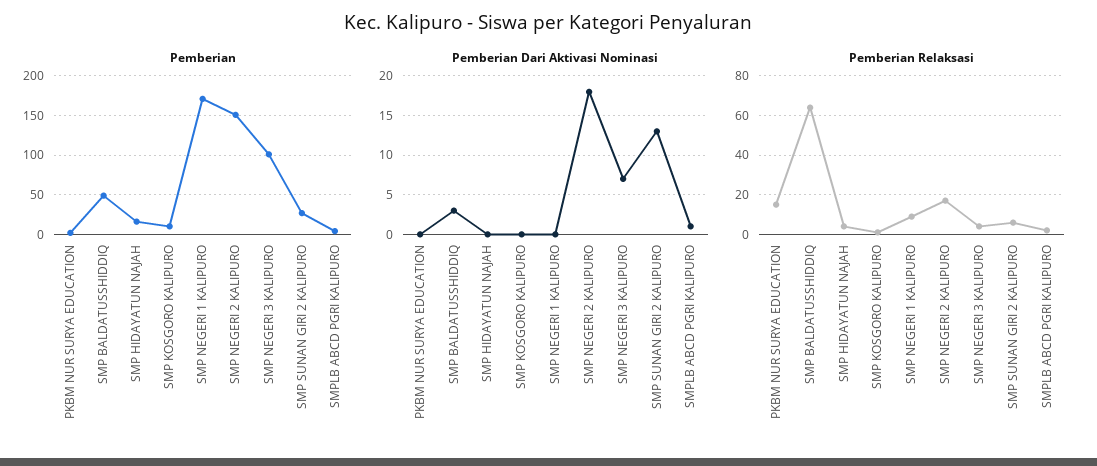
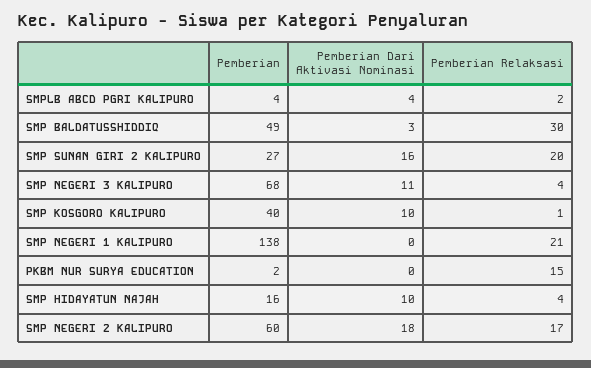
Pemberian, SMP KOSGORO KALIPURO: 10 -> 40
Pemberian, SMP NEGERI 1 KALIPURO: 170 -> 138
Pemberian, SMP NEGERI 2 KALIPURO: 150 -> 60
Pemberian, SMP NEGERI 3 KALIPURO: 100 -> 68
Pemberian Dari Aktivasi Nominasi, SMP HIDAYATUN NAJAH: 0 -> 10
Pemberian Dari Aktivasi Nominasi, SMP KOSGORO KALIPURO: 0 -> 10
Pemberian Dari Aktivasi Nominasi, SMP NEGERI 3 KALIPURO: 7 -> 11
Pemberian Dari Aktivasi Nominasi, SMP SUNAN GIRI 2 KALIPURO: 13 -> 16
Pemberian Dari Aktivasi Nominasi, SMPLB ABCD PGRI KALIPURO: 1 -> 4
Pemberian Relaksasi, SMP BALDATUSSHIDDIQ: 65 -> 30
Pemberian Relaksasi, SMP NEGERI 1 KALIPURO: 10 -> 21
Pemberian Relaksasi, SMP SUNAN GIRI 2 KALIPURO: 5 -> 20

